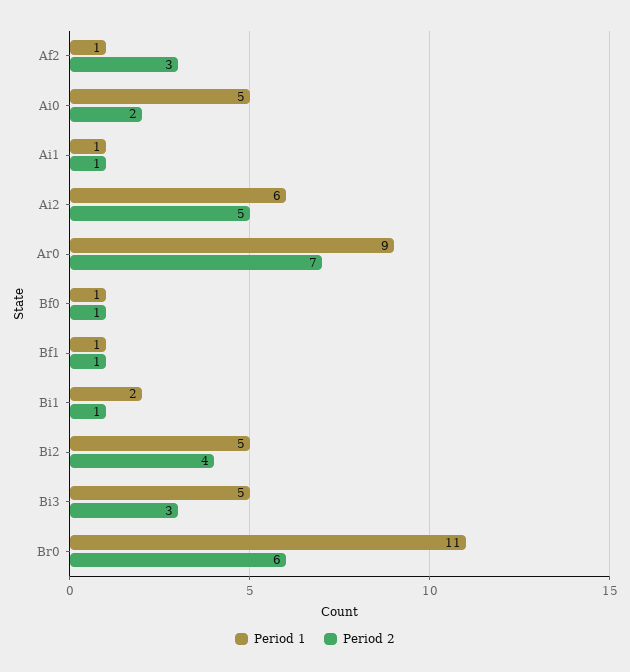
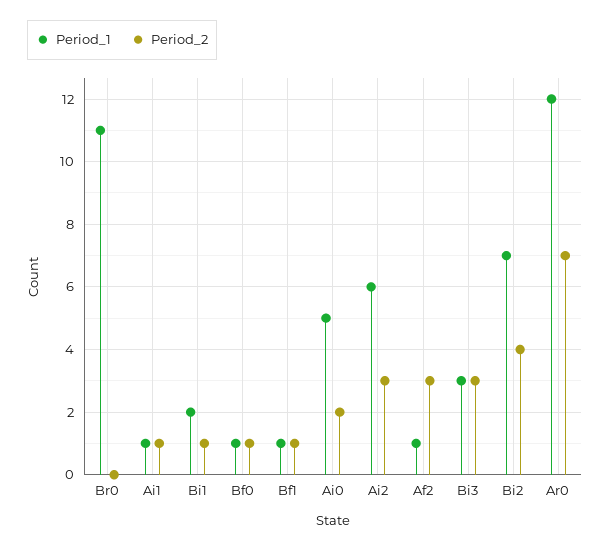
Period 2, Ai2: 5 -> 3
Period 1, Ar0: 9 -> 12
Period 1, Bi2: 5 -> 7
Period 1, Bi3: 5 -> 3
Period 2, Br0: 6 -> 0

